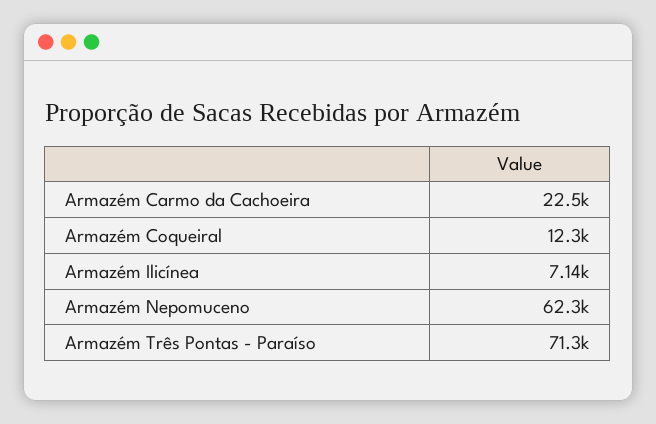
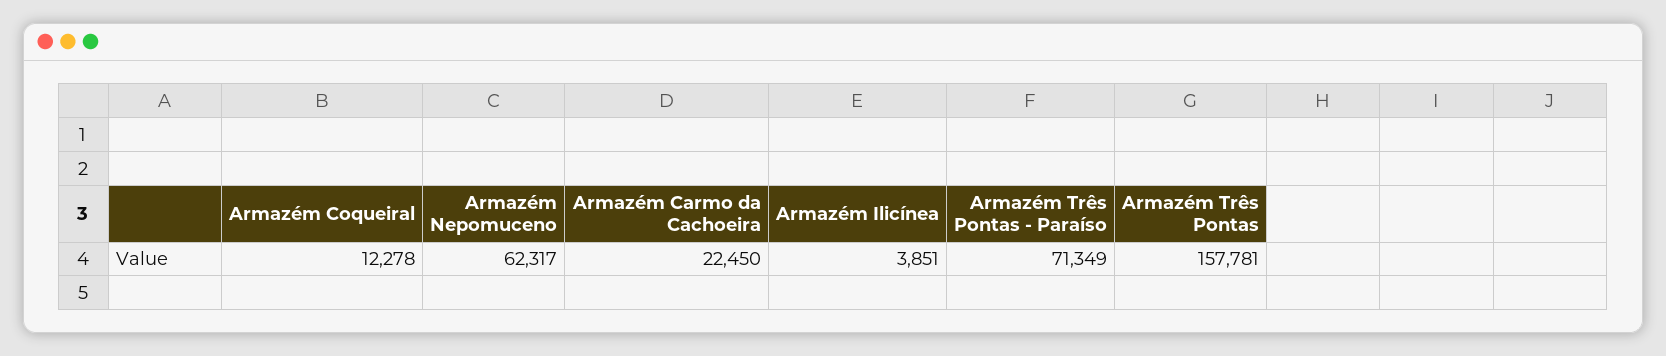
Armazém Ilicínea: 7140 -> 3851
Armazém Três Pontas: none -> 157781

